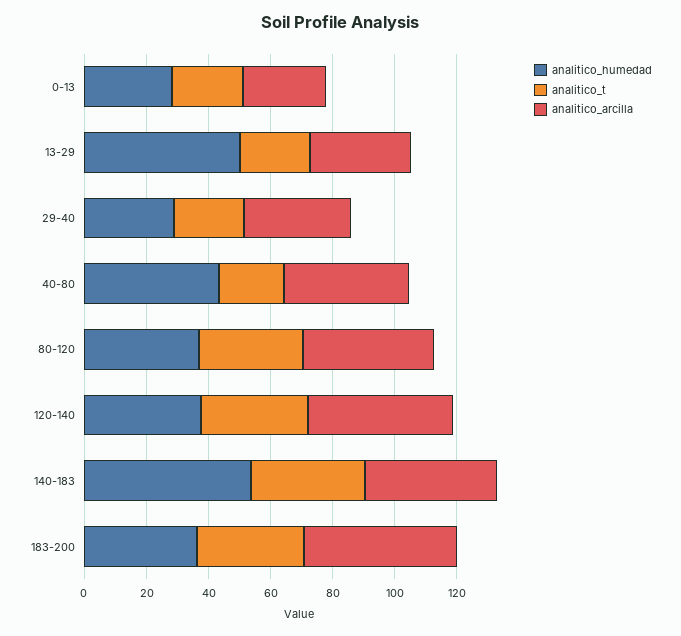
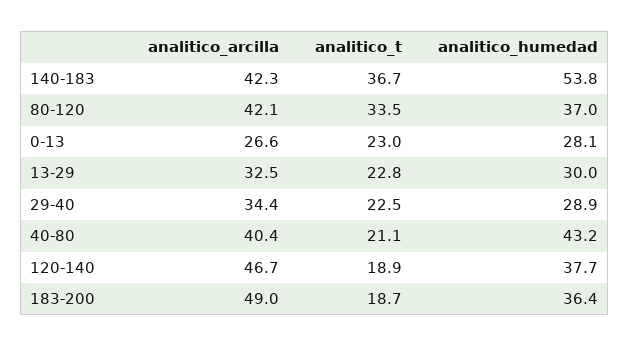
analitico_humedad, 13-29: 50 -> 30
analitico_t, 120-140: 35 -> 18.9
analitico_t, 183-200: 35 -> 18.7

